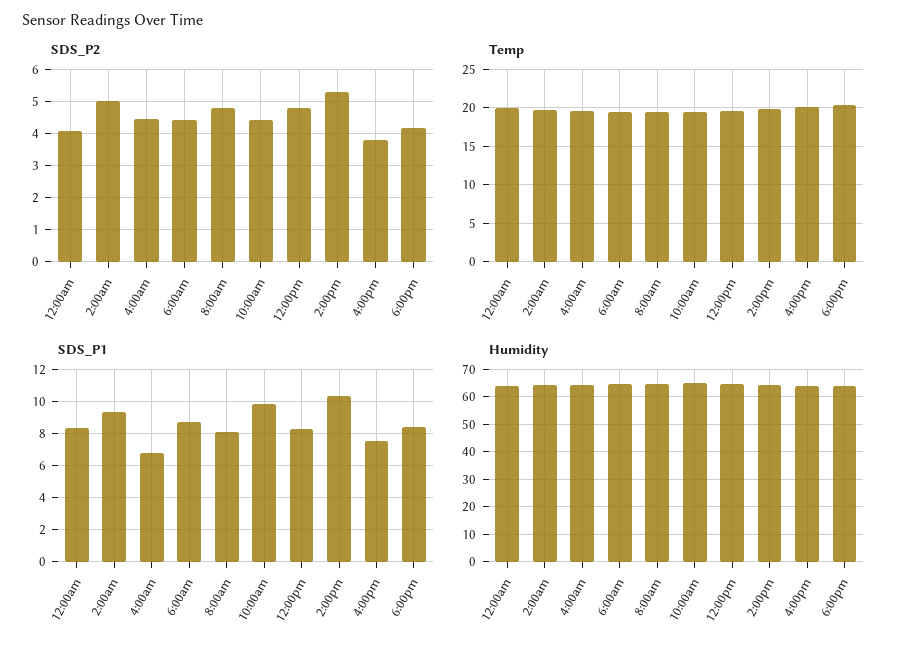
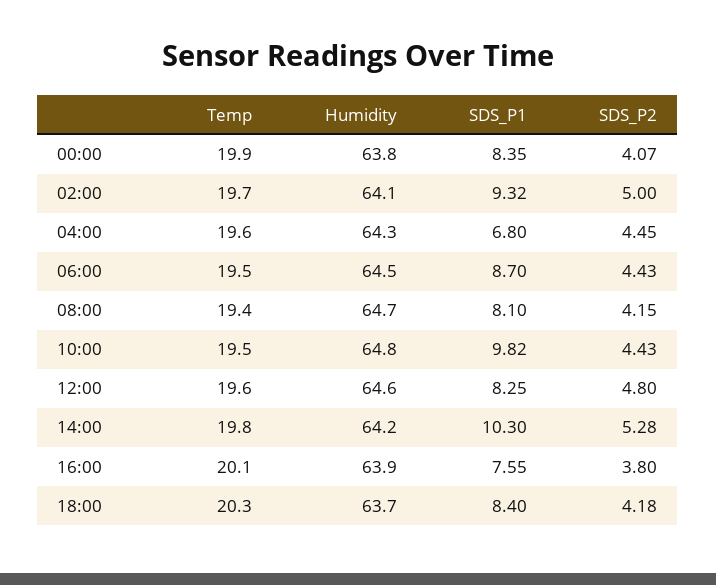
SDS_P2, 8:00am: 4.8 -> 4.15

